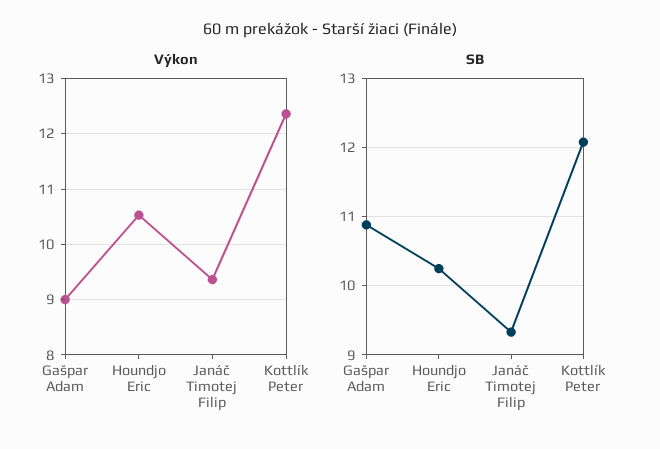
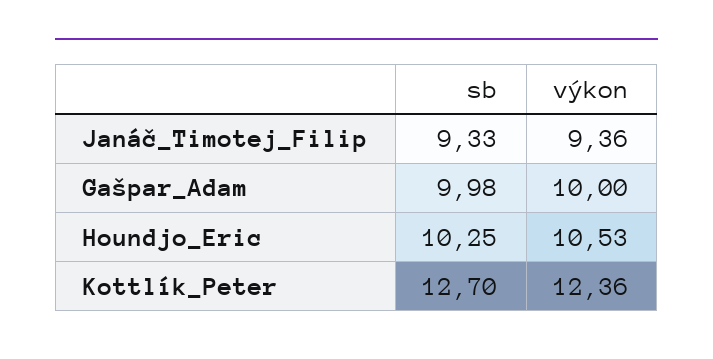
Výkon, Gašpar Adam: 9 -> 10
SB, Gašpar Adam: 10.9 -> 9.98
SB, Kottlík Peter: 12.1 -> 12.7

